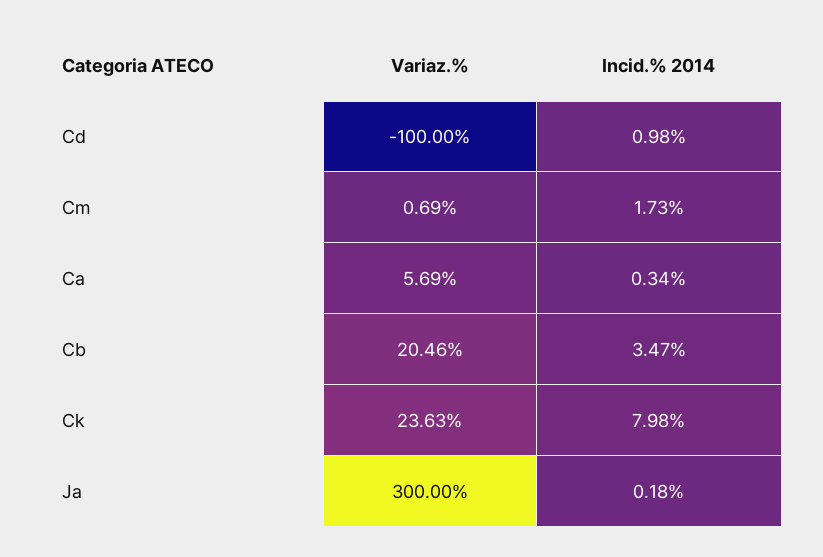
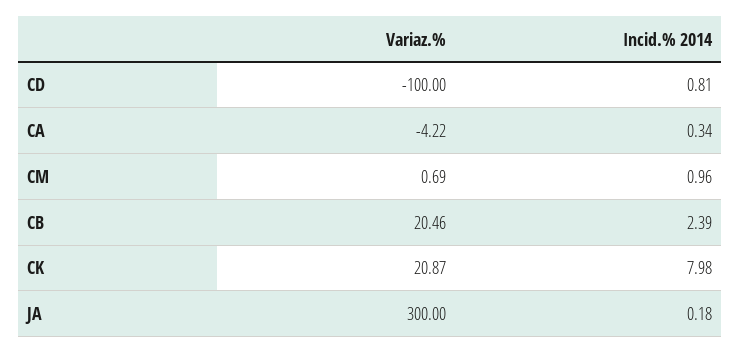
Incid.% 2014, Cd: 0.98 -> 0.81
Incid.% 2014, Cm: 1.73 -> 0.96
Variaz.%, Ca: 5.69 -> -4.22
Incid.% 2014, Cb: 3.47 -> 2.39
Variaz.%, Ck: 23.63 -> 20.87

